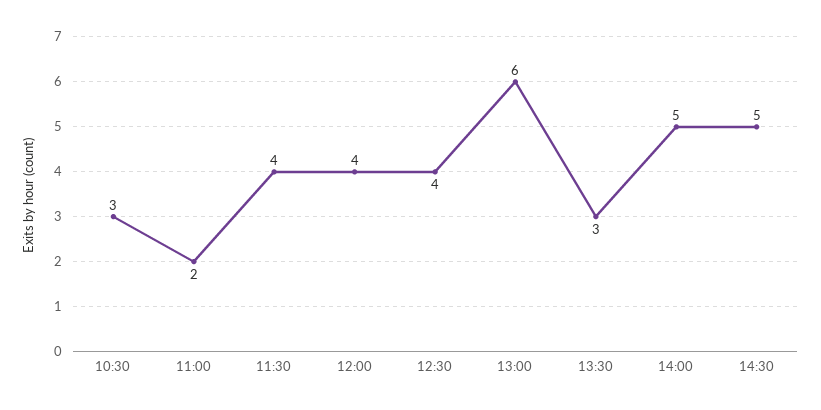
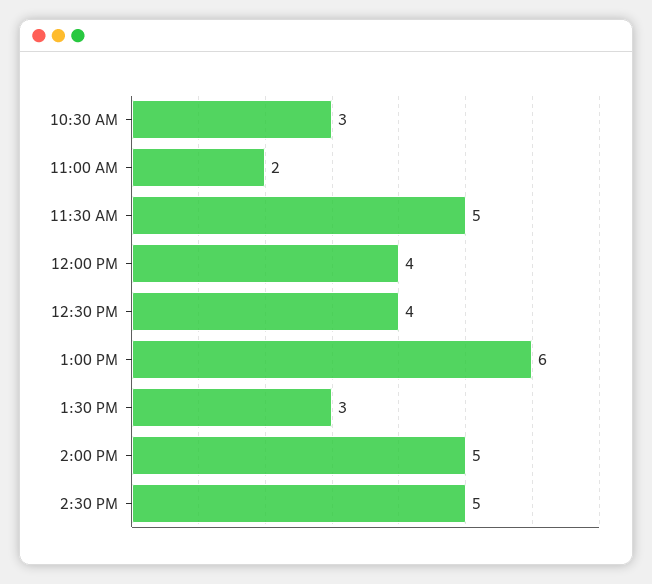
11:30: 4 -> 5

